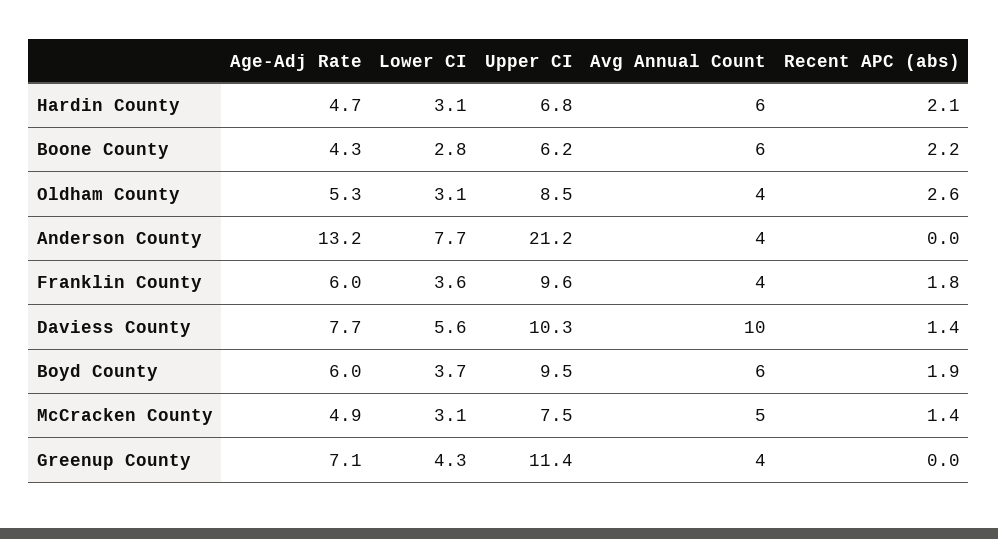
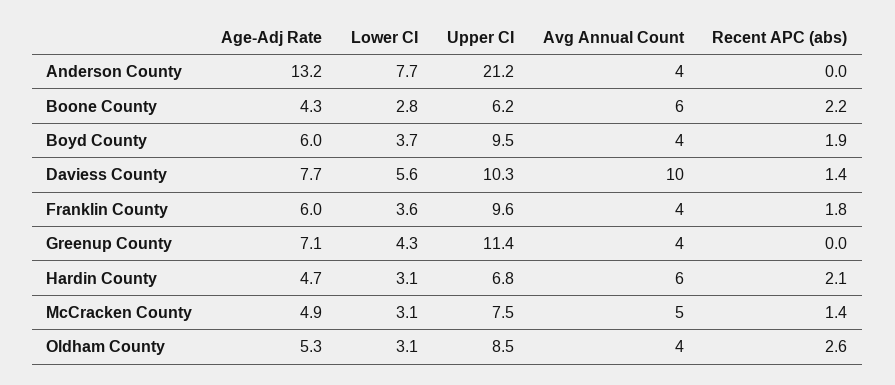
Avg Annual Count, Boyd County: 6 -> 4

